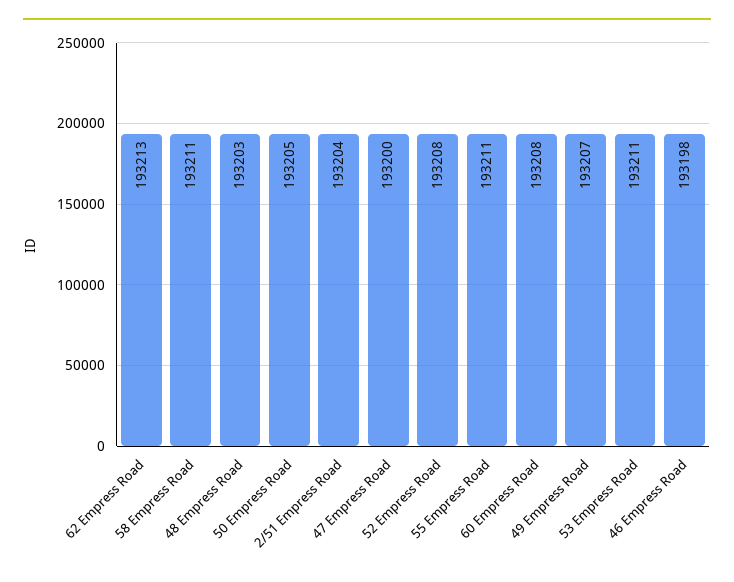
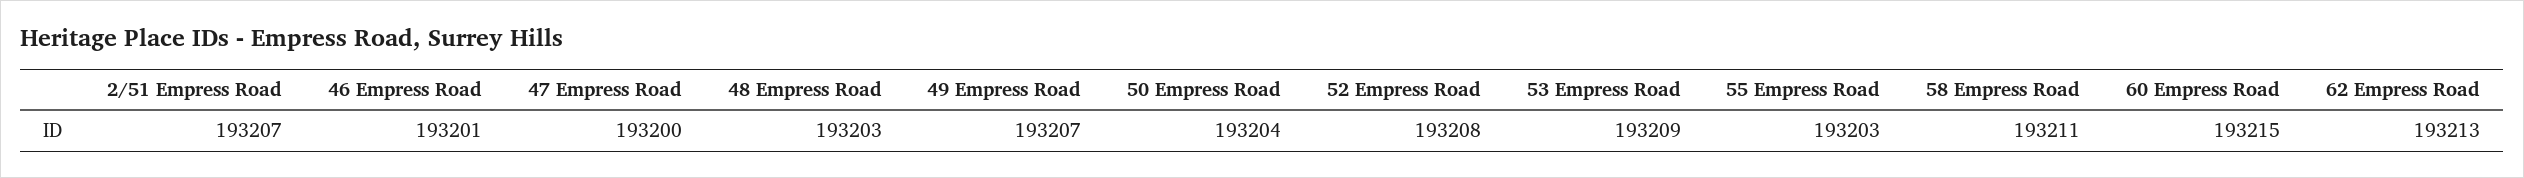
50 Empress Road: 193205 -> 193204
2/51 Empress Road: 193204 -> 193207
55 Empress Road: 193211 -> 193203
60 Empress Road: 193208 -> 193215
53 Empress Road: 193211 -> 193209
46 Empress Road: 193198 -> 193201

